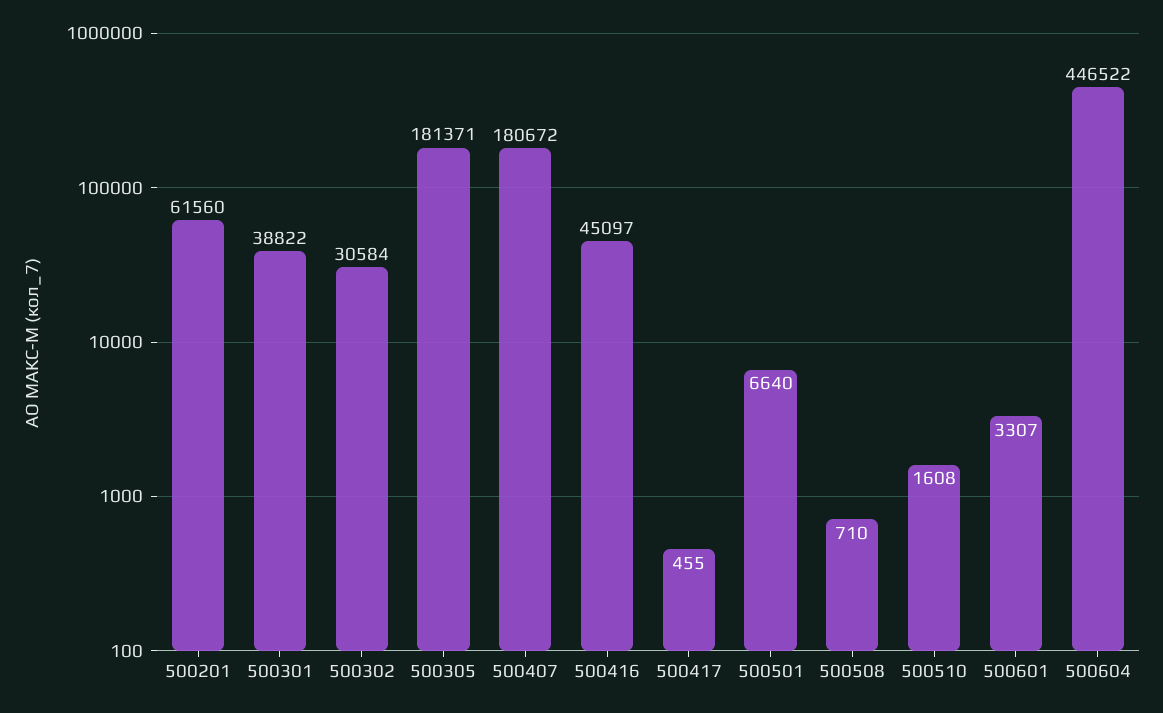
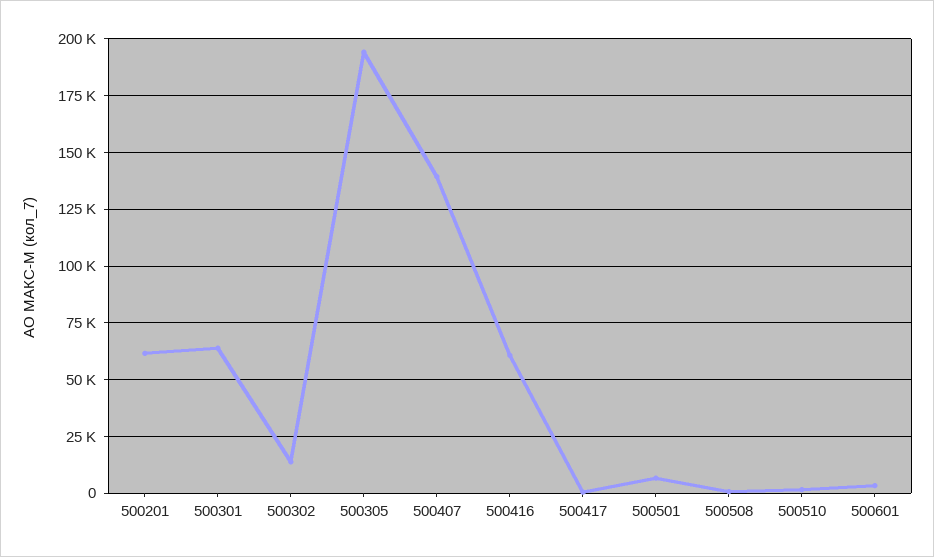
500301: 38822 -> 65000
500302: 30584 -> 15000
500305: 181371 -> 195000
500407: 180672 -> 140000
500416: 45097 -> 60000
500604: 446522 -> none

